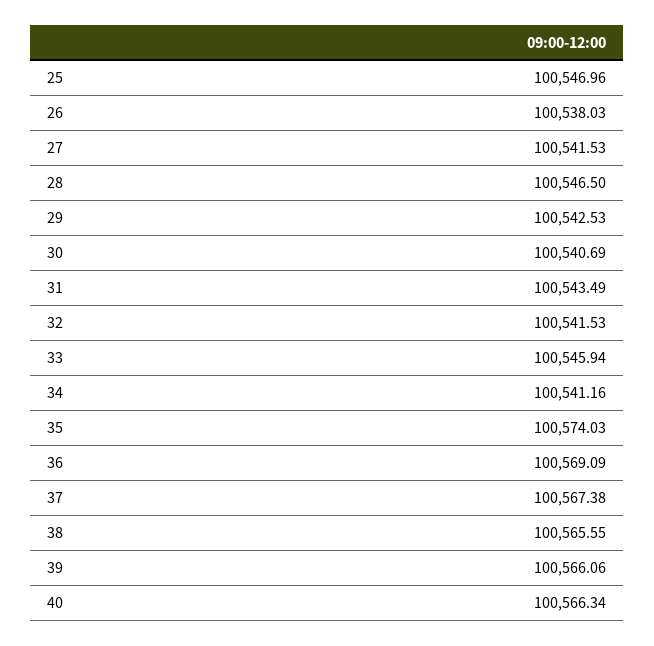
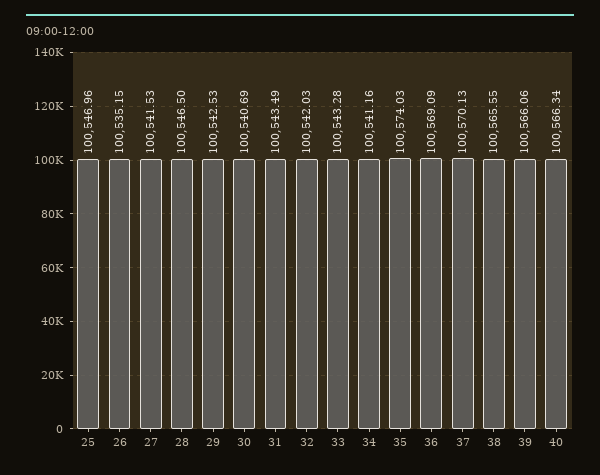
26: 100538.03 -> 100535.15
32: 100541.53 -> 100542.03
33: 100545.94 -> 100543.28
37: 100567.38 -> 100570.13

